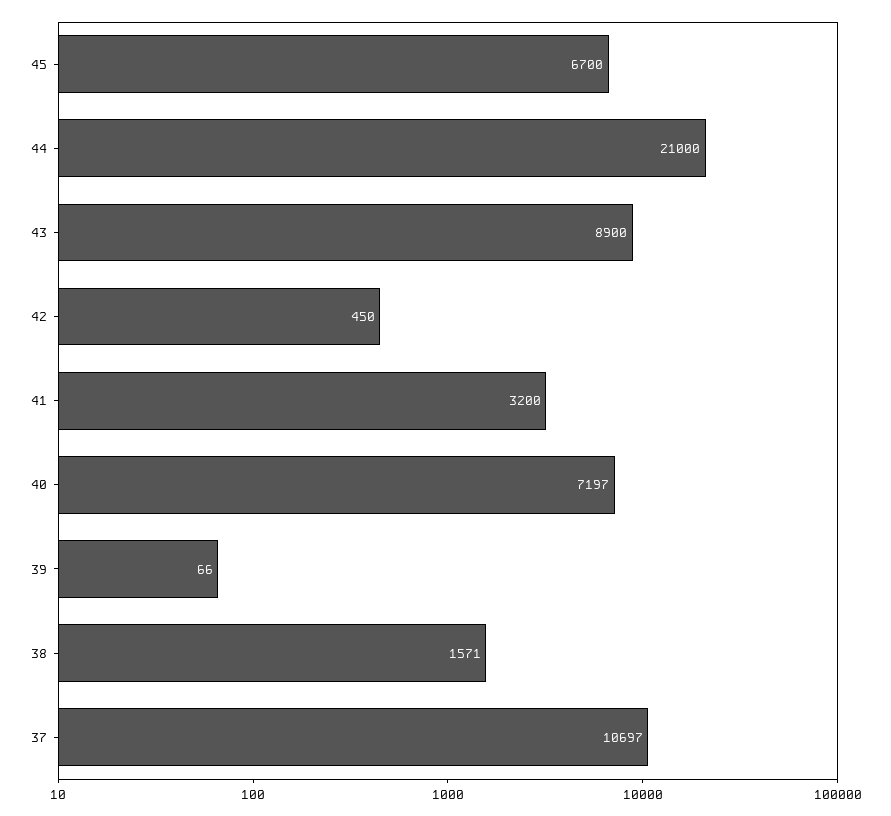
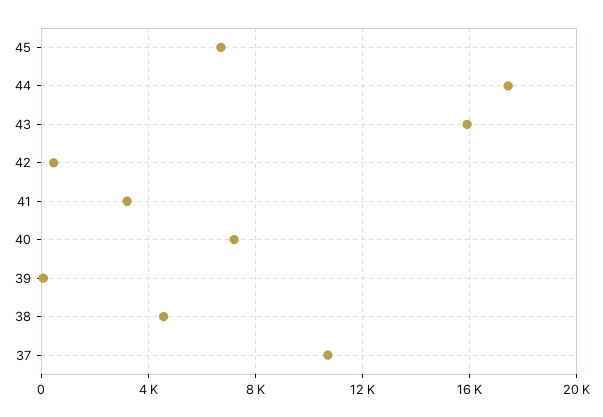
44: 21000 -> 17500
43: 8900 -> 16000
38: 1571 -> 4500

